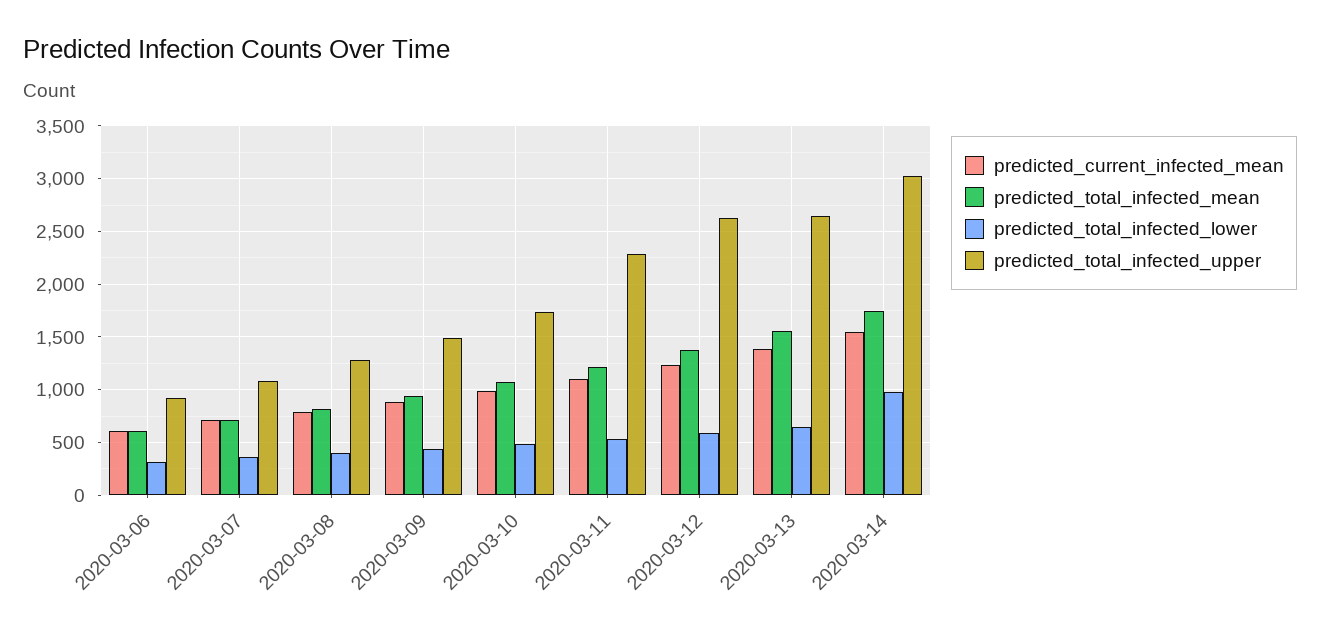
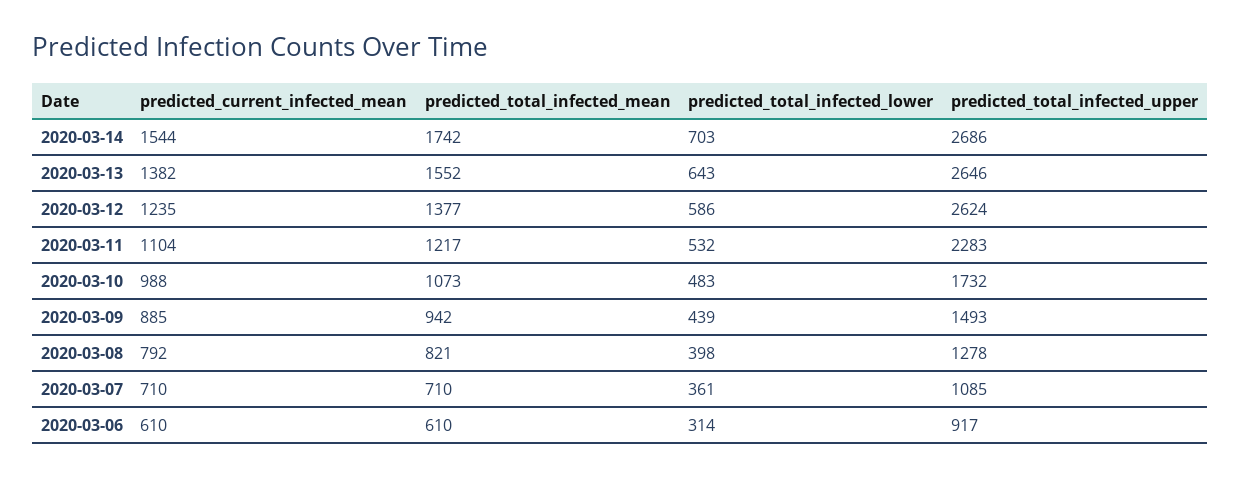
predicted_total_infected_lower, 2020-03-14: 1000 -> 703
predicted_total_infected_upper, 2020-03-14: 3000 -> 2686

